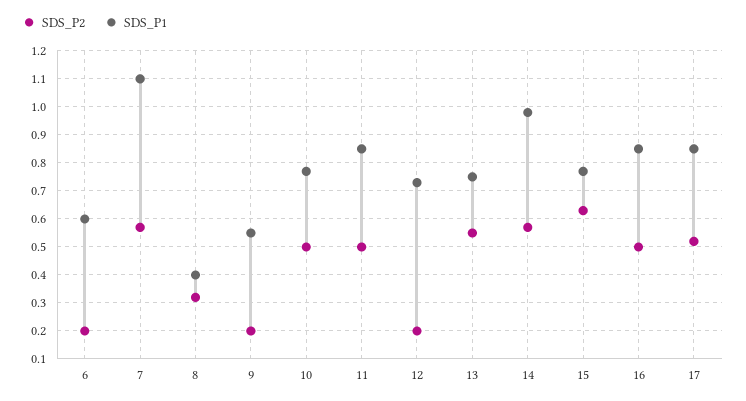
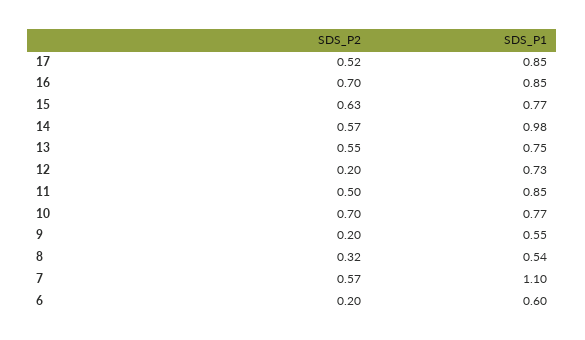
SDS_P1, 8: 0.4 -> 0.54
SDS_P2, 10: 0.5 -> 0.7
SDS_P2, 16: 0.5 -> 0.7

